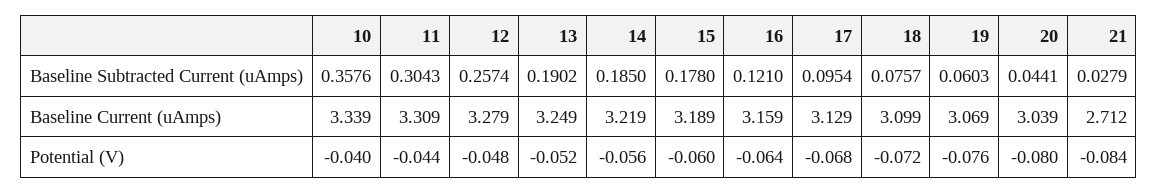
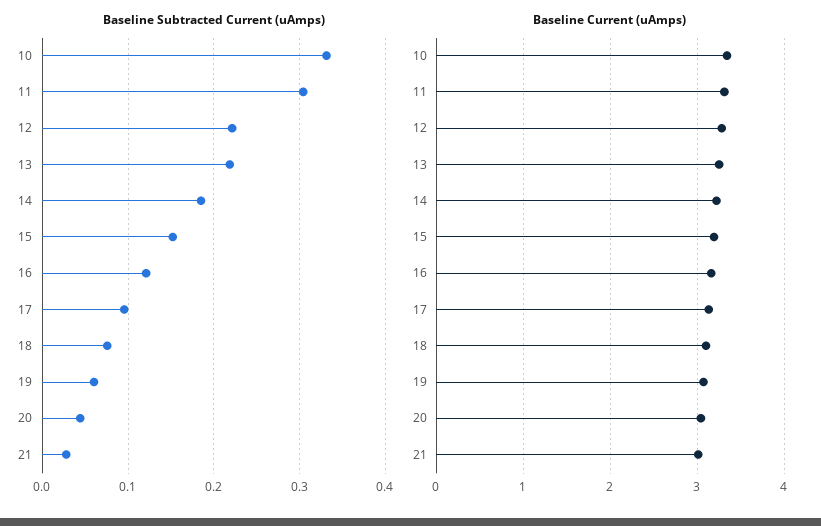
Baseline Subtracted Current (uAmps), 10: 0.3576 -> 0.33
Baseline Subtracted Current (uAmps), 12: 0.2574 -> 0.22
Baseline Subtracted Current (uAmps), 13: 0.1902 -> 0.22
Baseline Subtracted Current (uAmps), 15: 0.178 -> 0.15
Baseline Current (uAmps), 21: 2.712 -> 3
Potential (V), 10: -0.04 -> none
Potential (V), 11: -0.044 -> none
Potential (V), 12: -0.048 -> none
Potential (V), 13: -0.052 -> none
Potential (V), 14: -0.056 -> none
Potential (V), 15: -0.06 -> none
Potential (V), 16: -0.064 -> none
Potential (V), 17: -0.068 -> none
Potential (V), 18: -0.072 -> none
Potential (V), 19: -0.076 -> none
Potential (V), 20: -0.08 -> none
Potential (V), 21: -0.084 -> none

